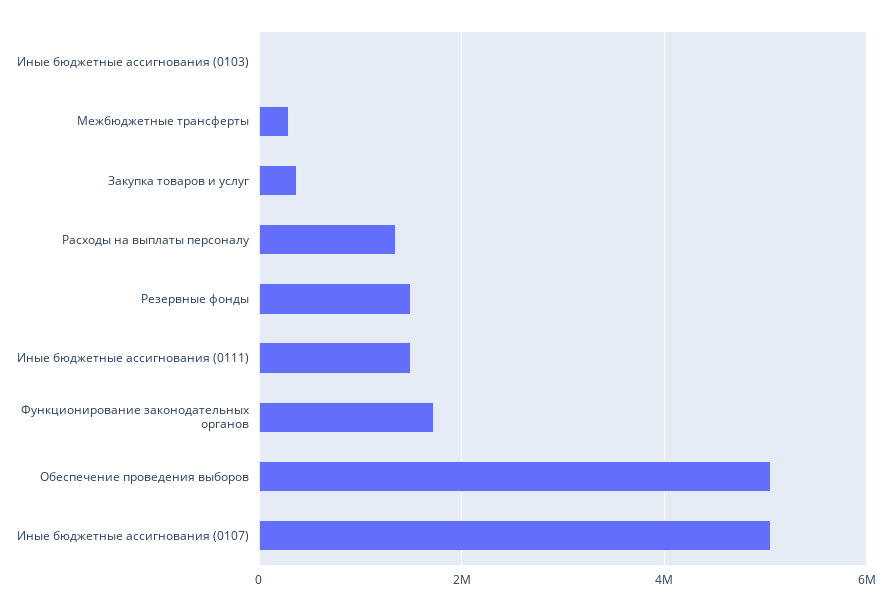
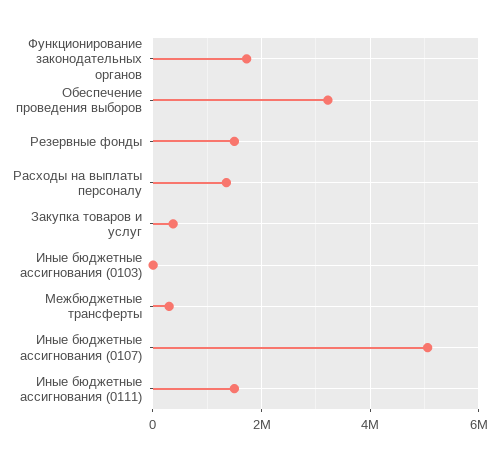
Обеспечение проведения выборов: 5000000 -> 3200000

